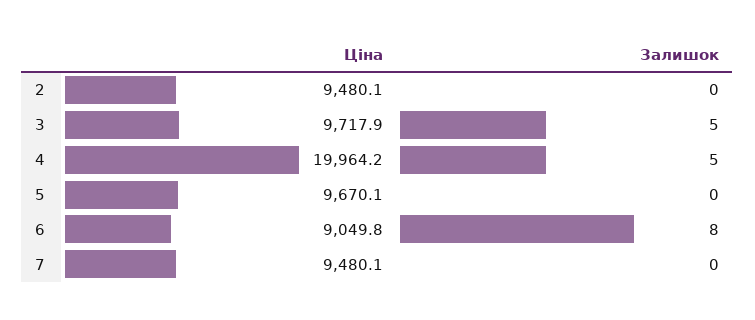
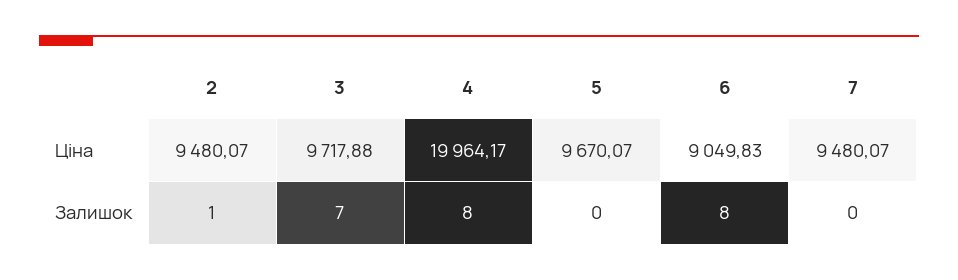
Залишок, 2: 0 -> 1
Залишок, 3: 5 -> 7
Залишок, 4: 5 -> 8

